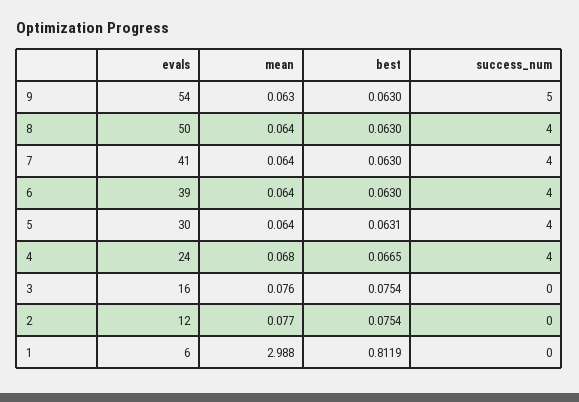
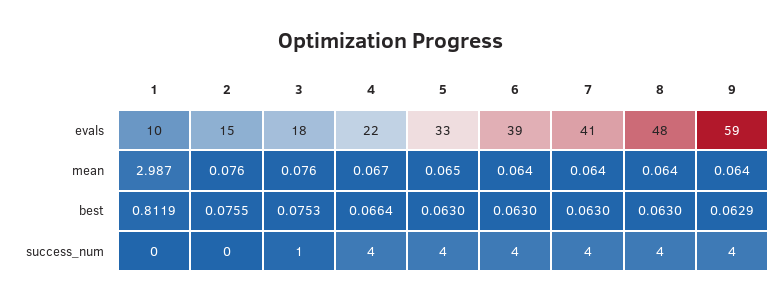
evals, 9: 54 -> 59
mean, 9: 0.063 -> 0.064
best, 9: 0.063 -> 0.0629
success_num, 9: 5 -> 4
evals, 8: 50 -> 48
evals, 5: 30 -> 33
mean, 5: 0.064 -> 0.065
best, 5: 0.0631 -> 0.063
evals, 4: 24 -> 22
mean, 4: 0.068 -> 0.067
best, 4: 0.0665 -> 0.0664
evals, 3: 16 -> 18
best, 3: 0.0754 -> 0.0753
success_num, 3: 0 -> 1
evals, 2: 12 -> 15
mean, 2: 0.077 -> 0.076
best, 2: 0.0754 -> 0.0755
evals, 1: 6 -> 10
mean, 1: 2.988 -> 2.987

